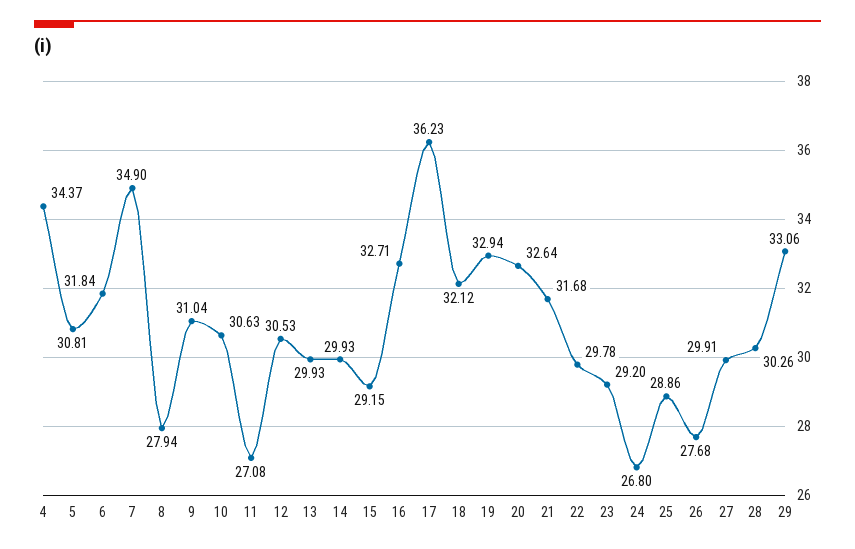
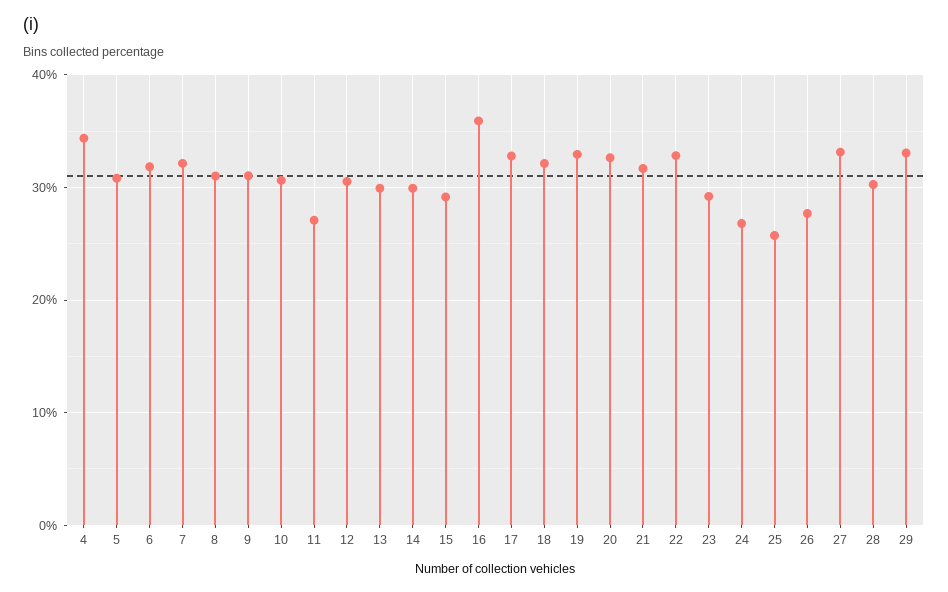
7: 34.9 -> 32
8: 27.94 -> 31
16: 32.71 -> 36
17: 36.23 -> 33
22: 29.78 -> 33
25: 28.86 -> 26
27: 29.91 -> 33

